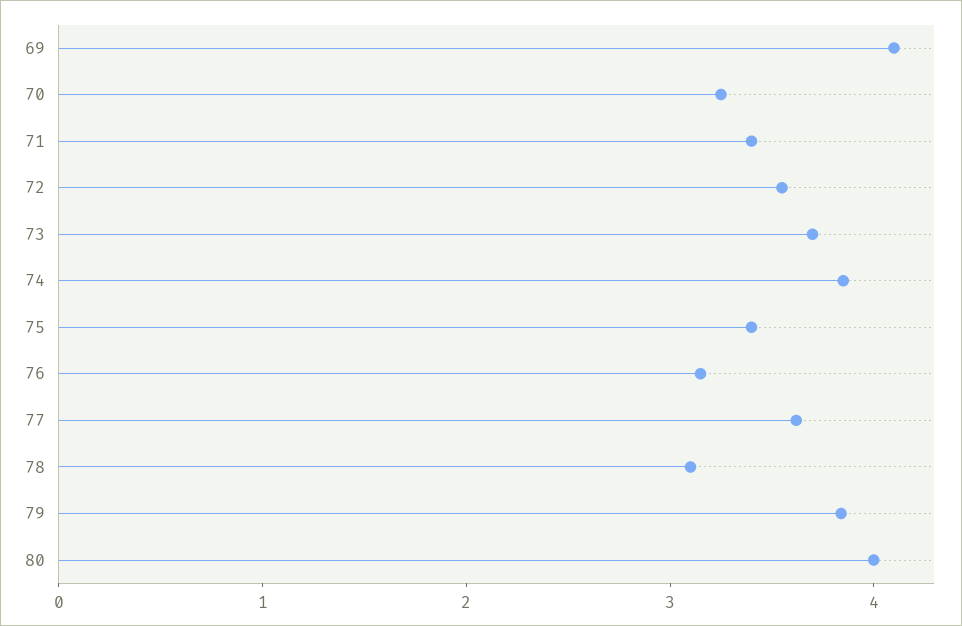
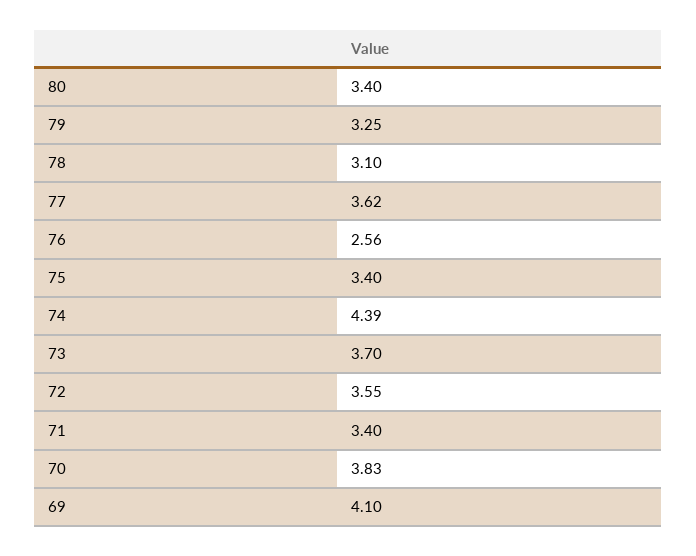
70: 3.2 -> 3.83
74: 3.8 -> 4.39
76: 3.2 -> 2.56
79: 3.8 -> 3.25
80: 4 -> 3.4

